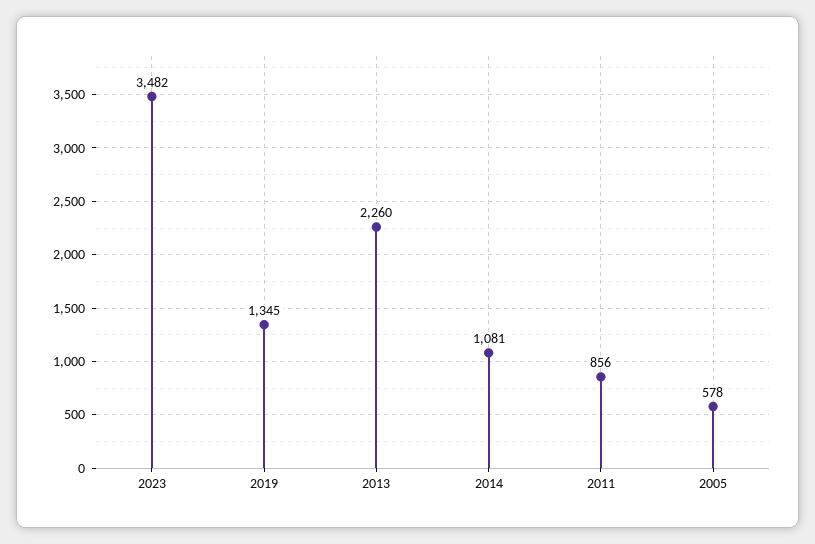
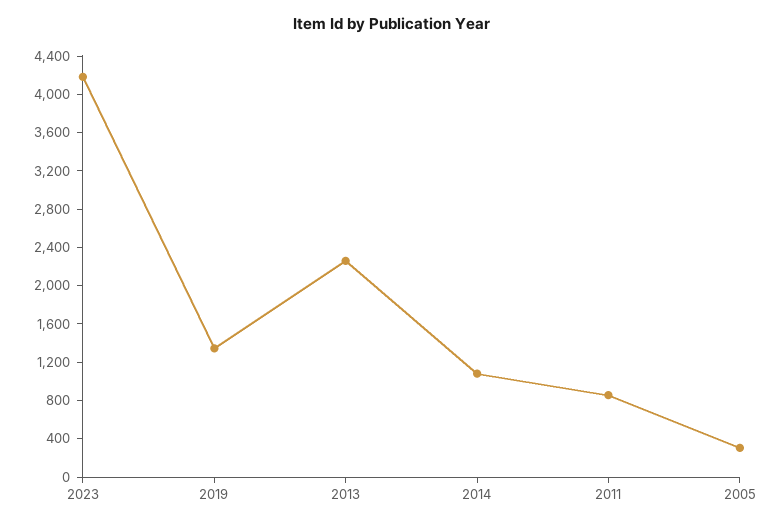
2023: 3482 -> 4200
2005: 578 -> 300

